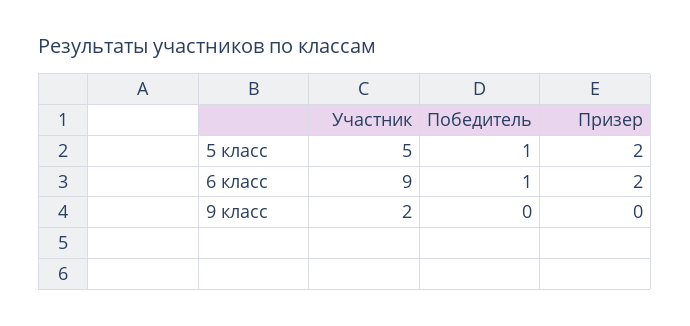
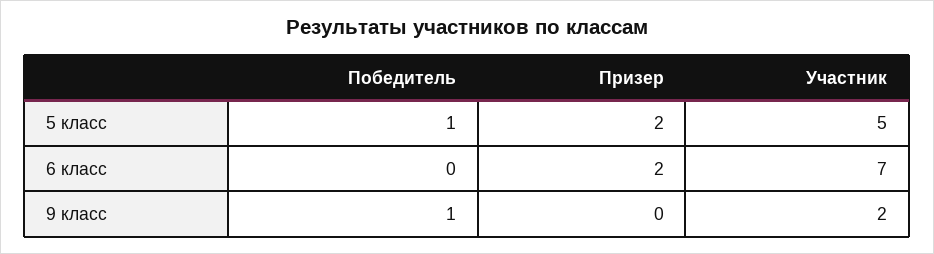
Участник, 6 класс: 9 -> 7
Победитель, 6 класс: 1 -> 0
Победитель, 9 класс: 0 -> 1

